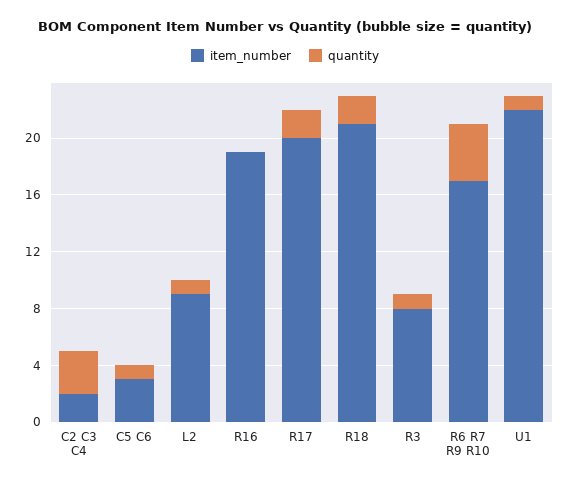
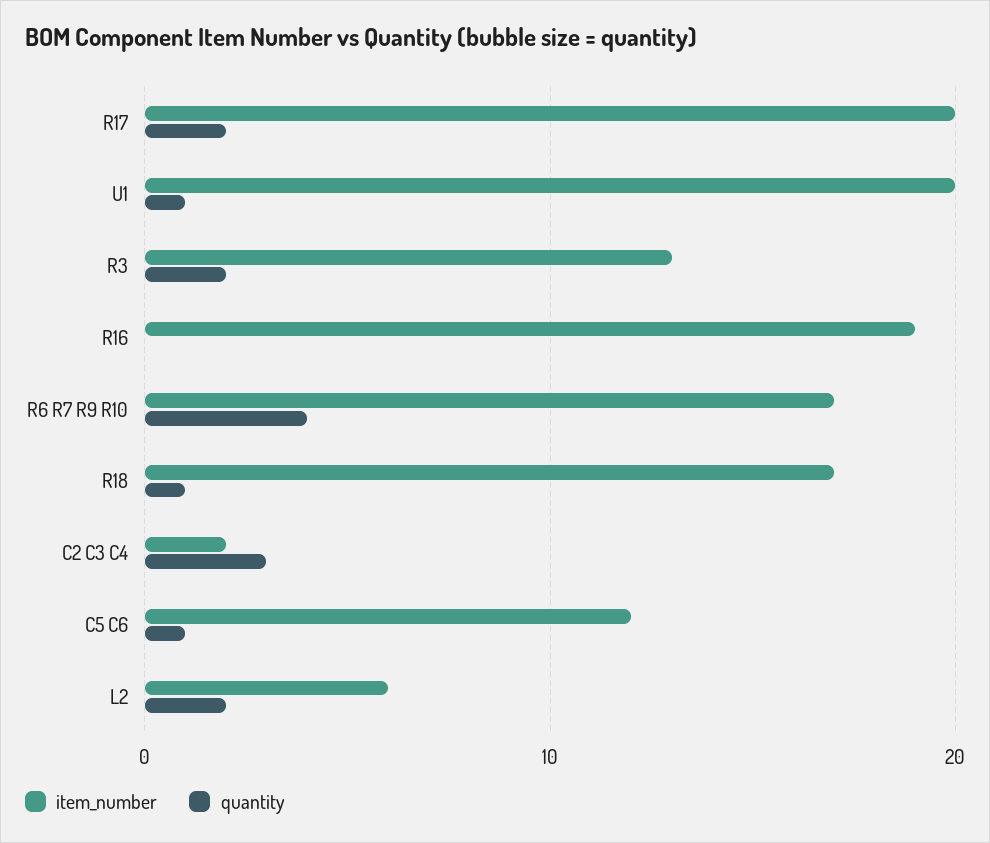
item_number, C5 C6: 3 -> 12
item_number, L2: 9 -> 6
quantity, L2: 1 -> 2
item_number, R18: 21 -> 17
quantity, R18: 2 -> 1
item_number, R3: 8 -> 13
quantity, R3: 1 -> 2
item_number, U1: 22 -> 20

